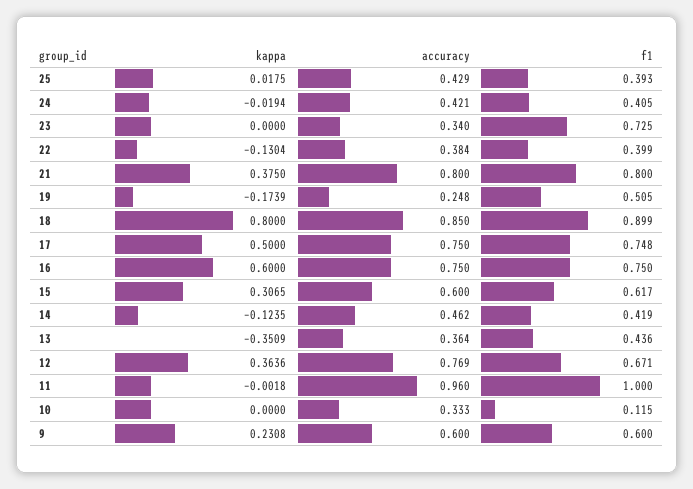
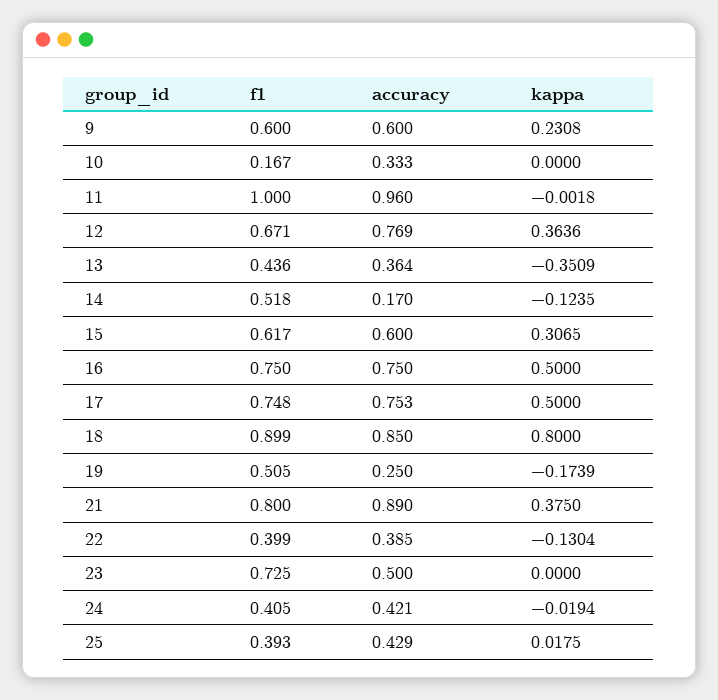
accuracy, 23: 0.34 -> 0.5
accuracy, 22: 0.384 -> 0.385
accuracy, 21: 0.8 -> 0.89
accuracy, 19: 0.248 -> 0.25
accuracy, 17: 0.75 -> 0.753
kappa, 16: 0.6 -> 0.5
accuracy, 14: 0.462 -> 0.17
f1, 14: 0.419 -> 0.518
f1, 10: 0.115 -> 0.167

